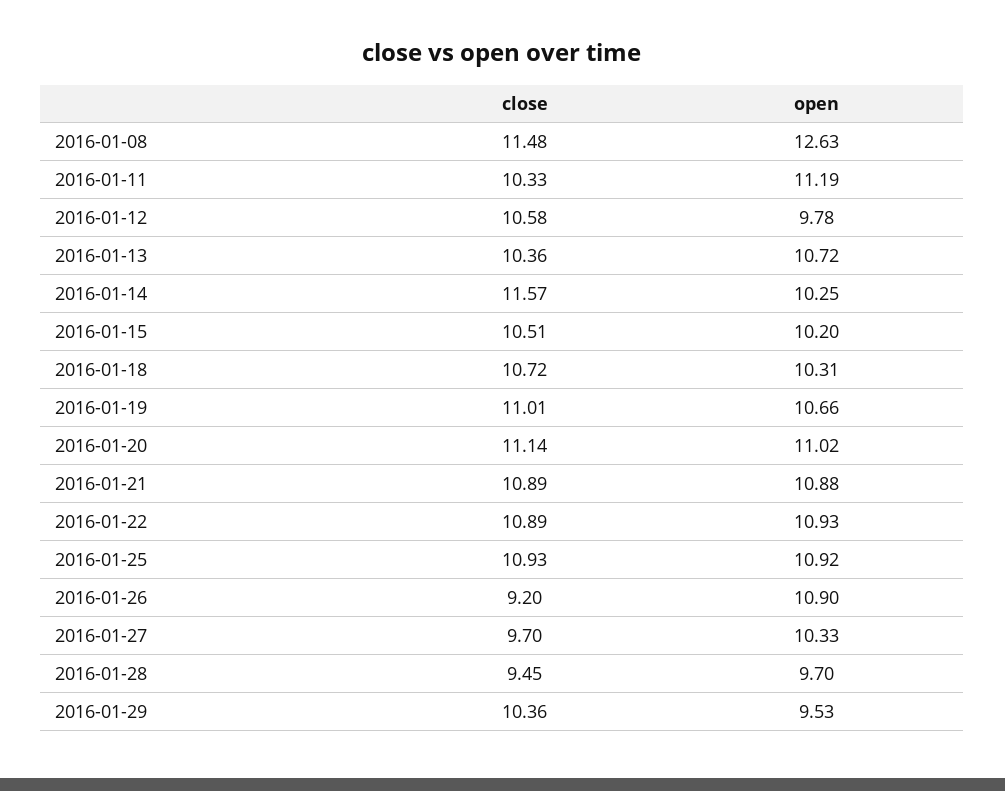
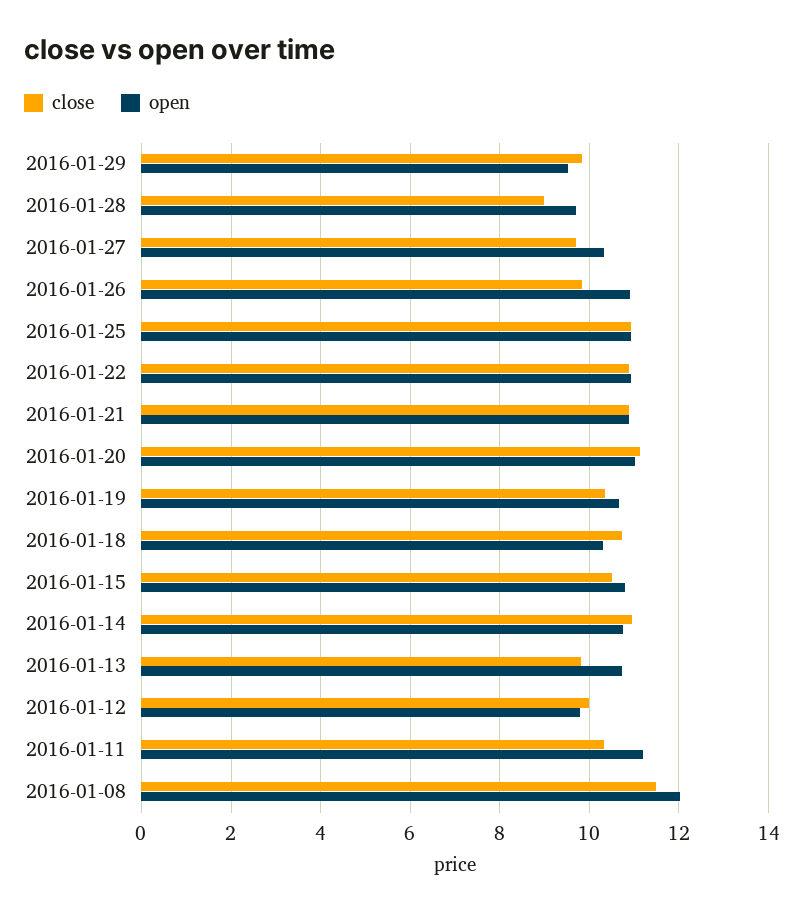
open, 2016-01-08: 12.63 -> 12
close, 2016-01-12: 10.58 -> 10
close, 2016-01-13: 10.36 -> 9.8
close, 2016-01-14: 11.57 -> 11
open, 2016-01-14: 10.25 -> 10.8
open, 2016-01-15: 10.2 -> 10.8
close, 2016-01-19: 11.01 -> 10.4
close, 2016-01-26: 9.2 -> 9.8
close, 2016-01-28: 9.45 -> 9
close, 2016-01-29: 10.36 -> 9.8

